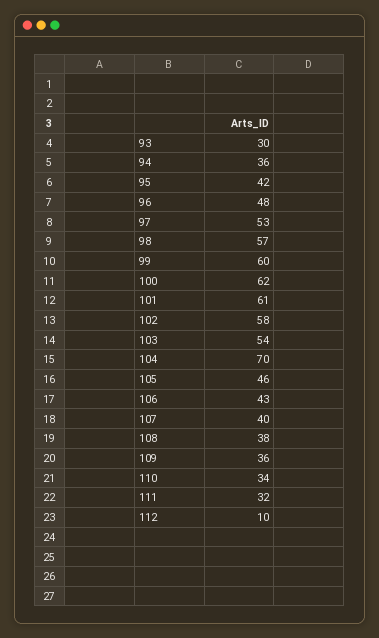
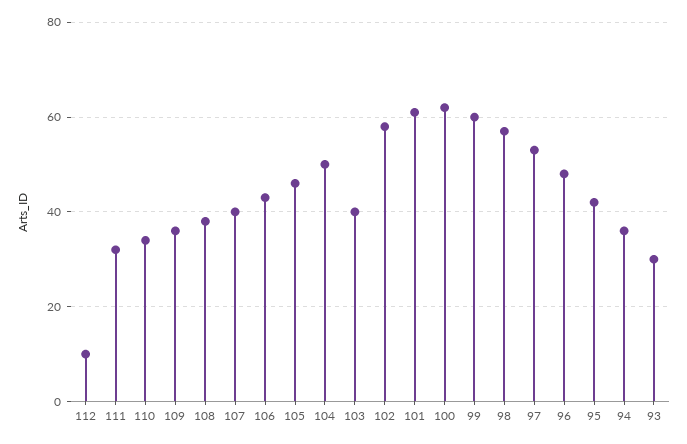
103: 54 -> 40
104: 70 -> 50

